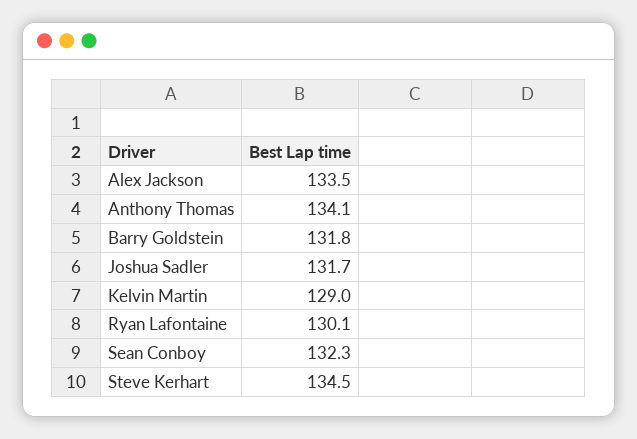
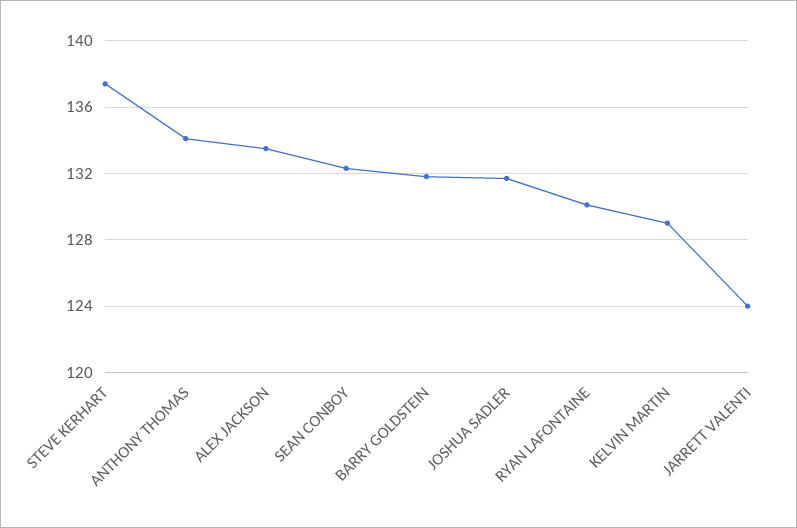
Steve Kerhart: 134.5 -> 137.5
JARRETT VALENTI: none -> 124

